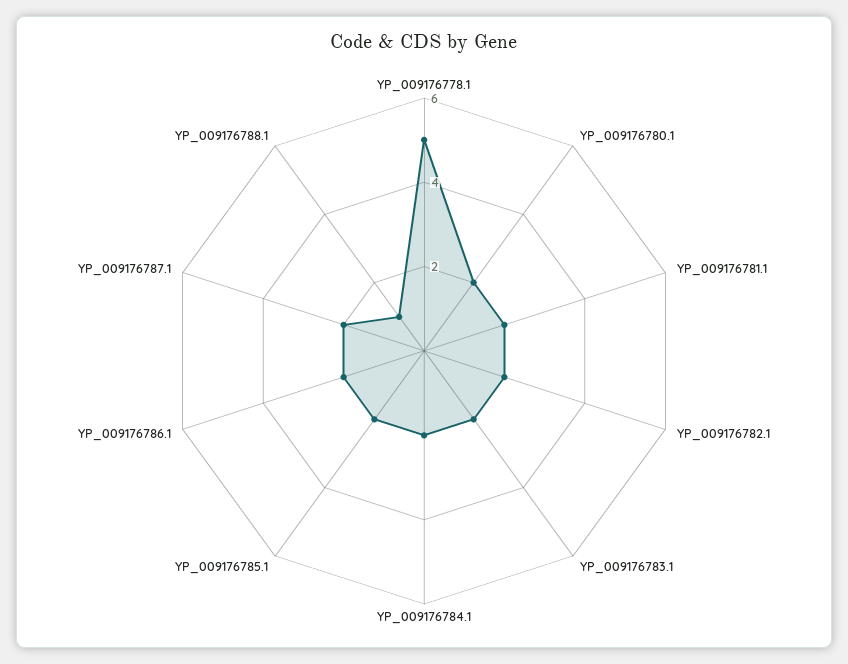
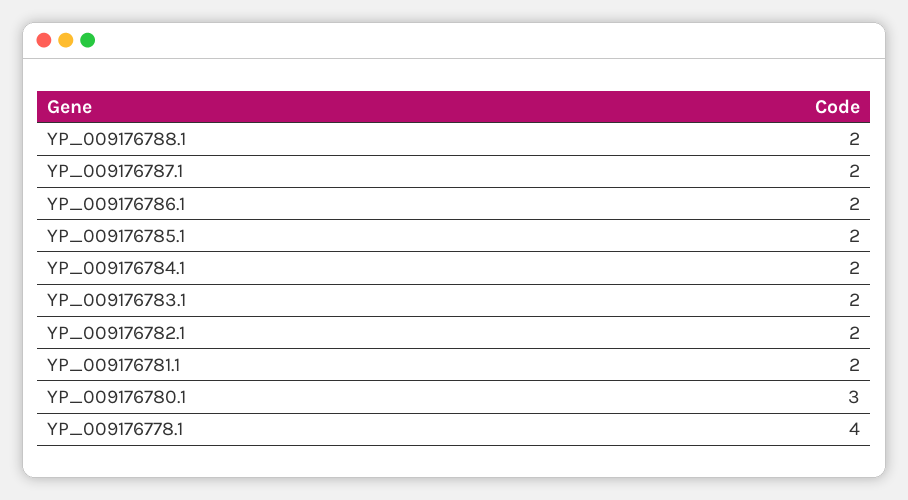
YP_009176778.1: 5 -> 4
YP_009176780.1: 2 -> 3
YP_009176788.1: 1 -> 2

